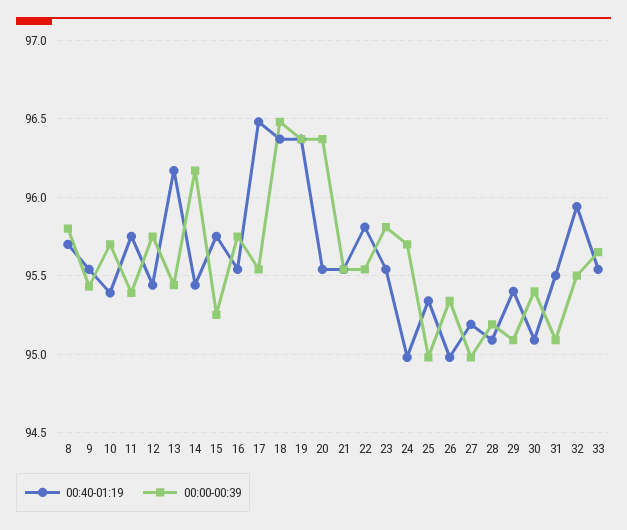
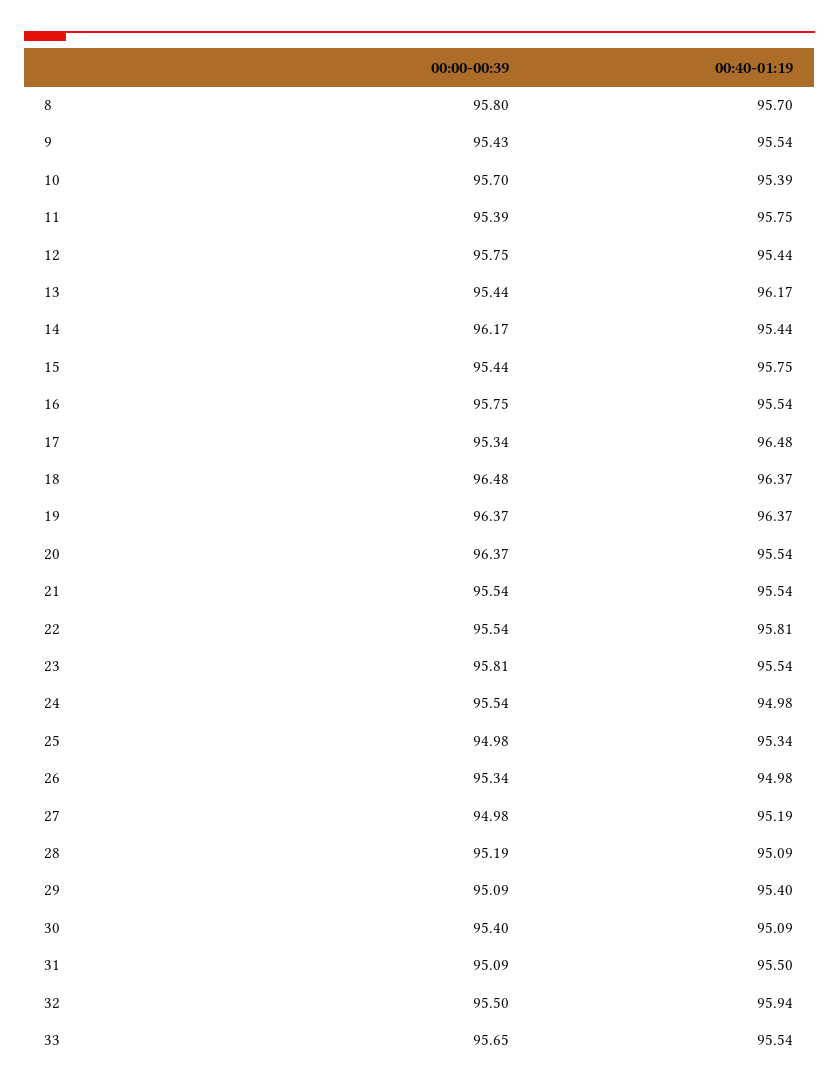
00:00-00:39, 15: 95.25 -> 95.44
00:00-00:39, 17: 95.55 -> 95.34
00:00-00:39, 24: 95.7 -> 95.54

